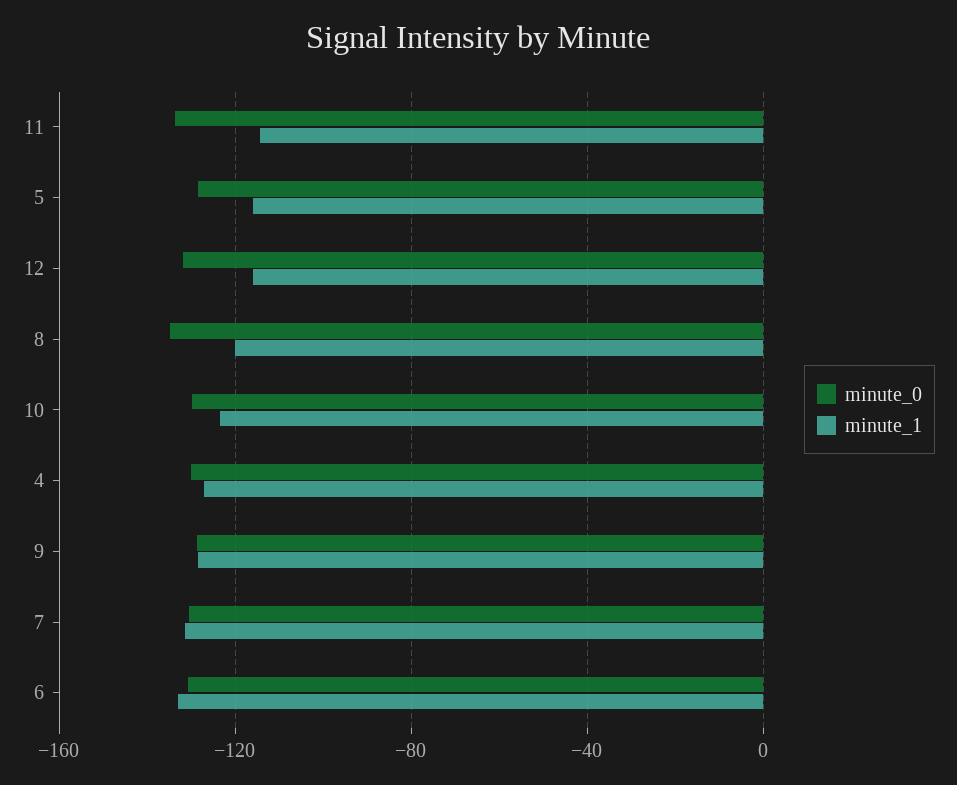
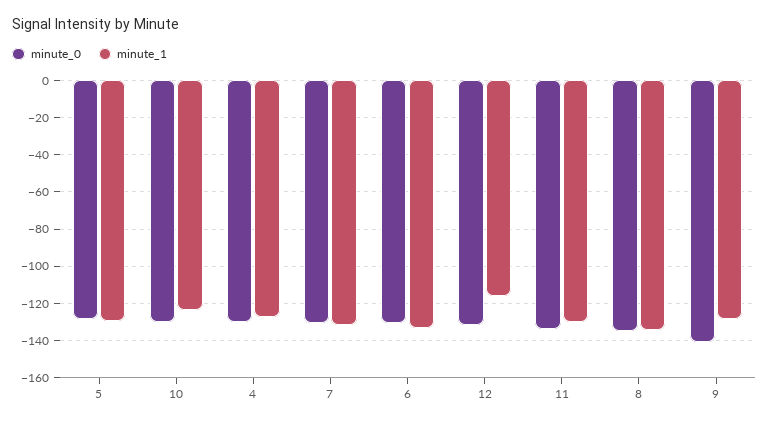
minute_1, 11: -115 -> -130
minute_1, 5: -115 -> -130
minute_1, 8: -120 -> -135
minute_0, 9: -130 -> -140

